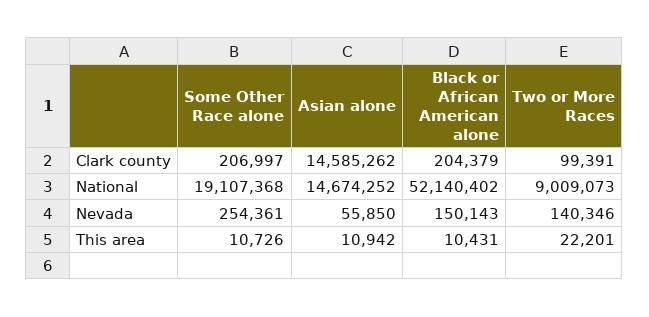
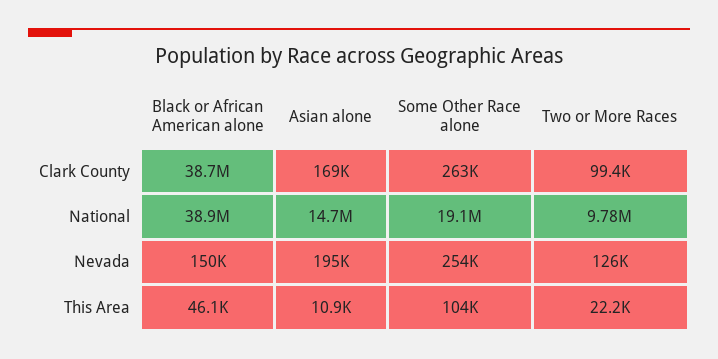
Some Other Race alone, Clark county: 206997 -> 263000
Asian alone, Clark county: 14585262 -> 169000
Black or African American alone, Clark county: 204379 -> 38700000
Black or African American alone, National: 52140402 -> 38900000
Two or More Races, National: 9009073 -> 9780000
Asian alone, Nevada: 55850 -> 195000
Two or More Races, Nevada: 140346 -> 126000
Some Other Race alone, This area: 10726 -> 104000
Black or African American alone, This area: 10431 -> 46100

